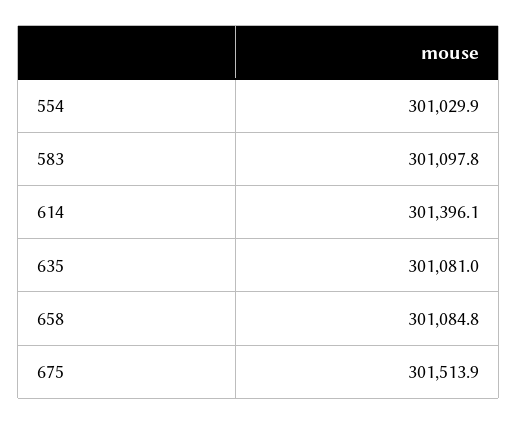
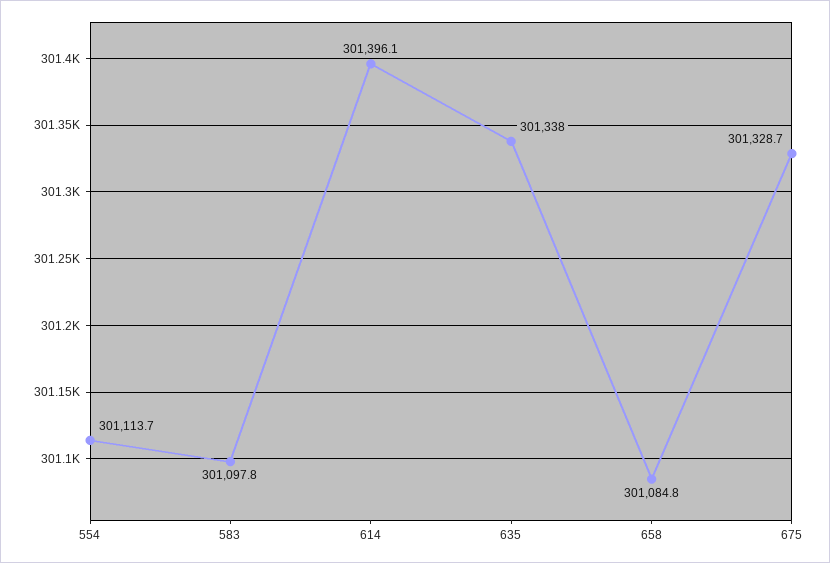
554: 301029.9 -> 301113.7
635: 301081 -> 301338
675: 301513.9 -> 301328.7

